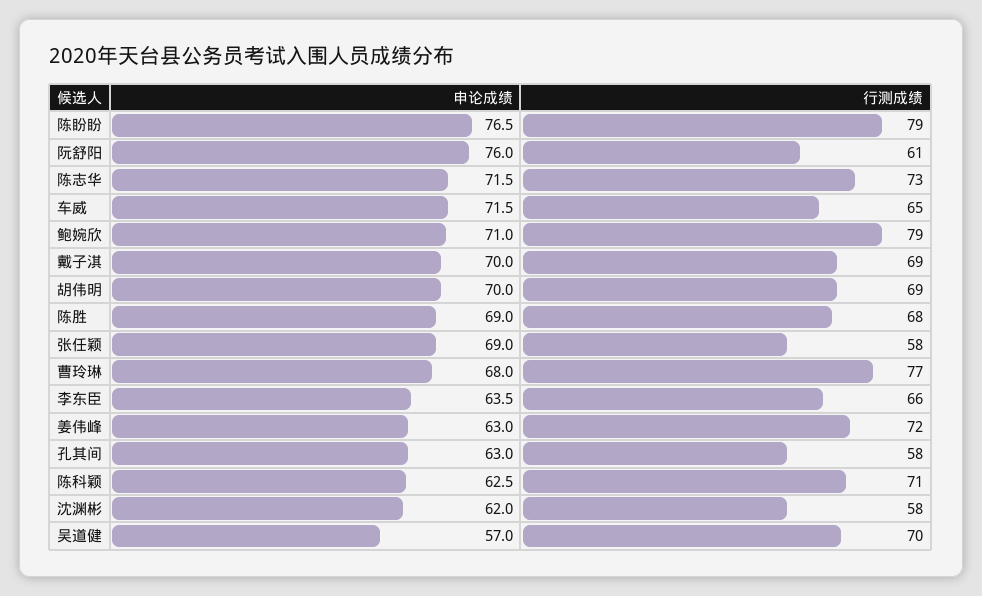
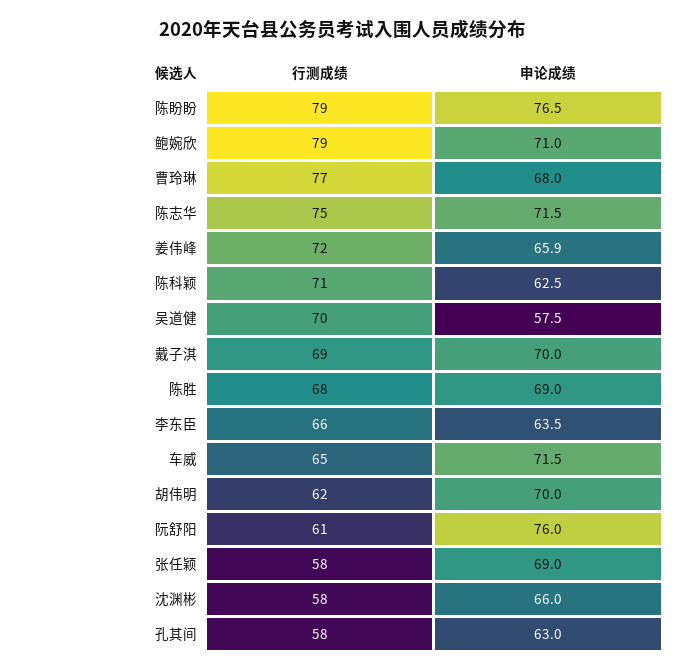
行测成绩, 陈志华: 73 -> 75
行测成绩, 胡伟明: 69 -> 62
申论成绩, 姜伟峰: 63 -> 65.9
申论成绩, 沈渊彬: 62 -> 66
申论成绩, 吴道健: 57 -> 57.5

